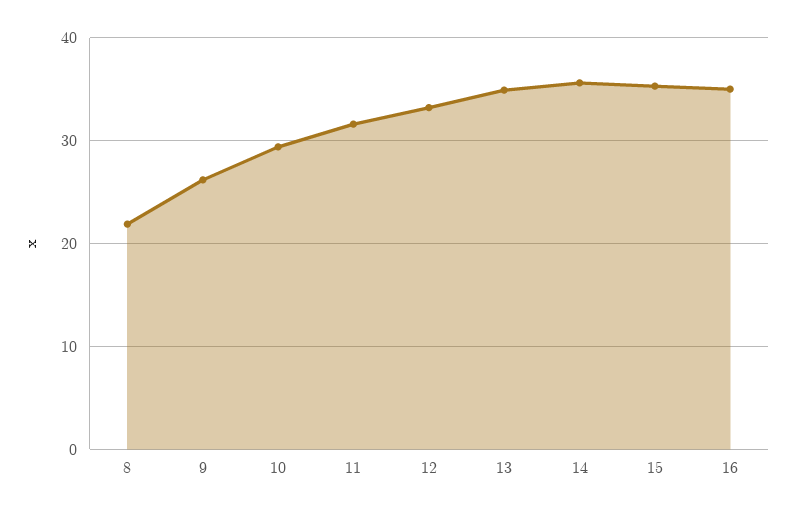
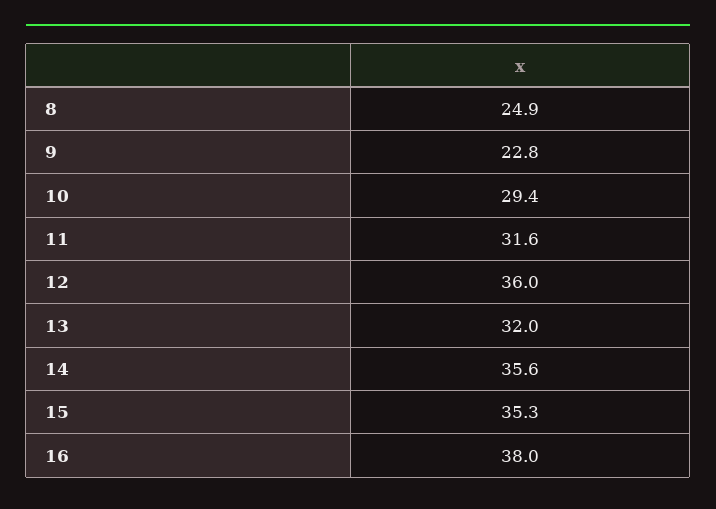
8: 22 -> 24.9
9: 26 -> 22.8
12: 33 -> 36
13: 35 -> 32
16: 35 -> 38

